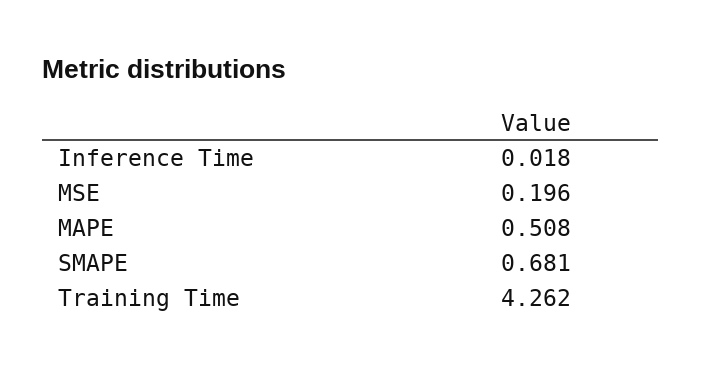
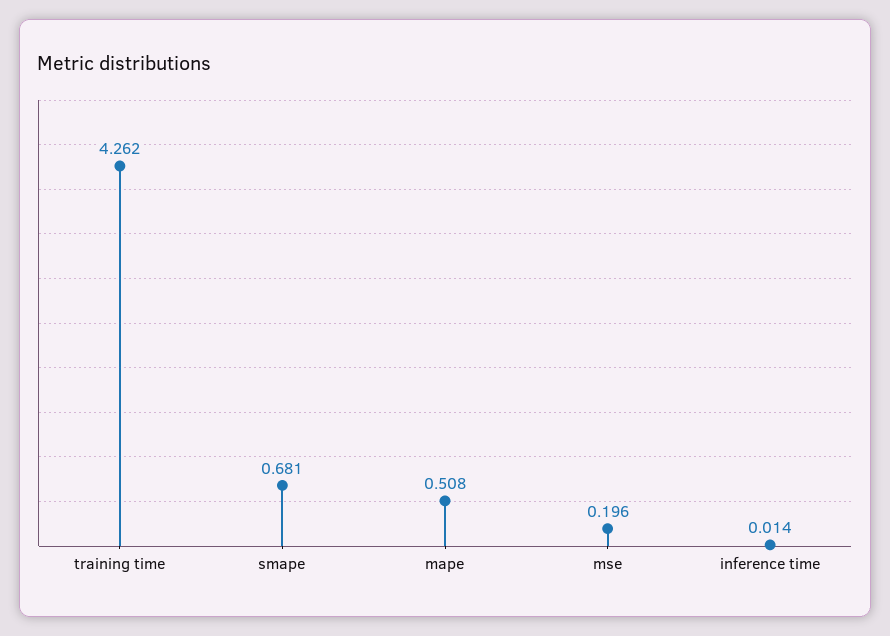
Inference Time: 0.018 -> 0.014

